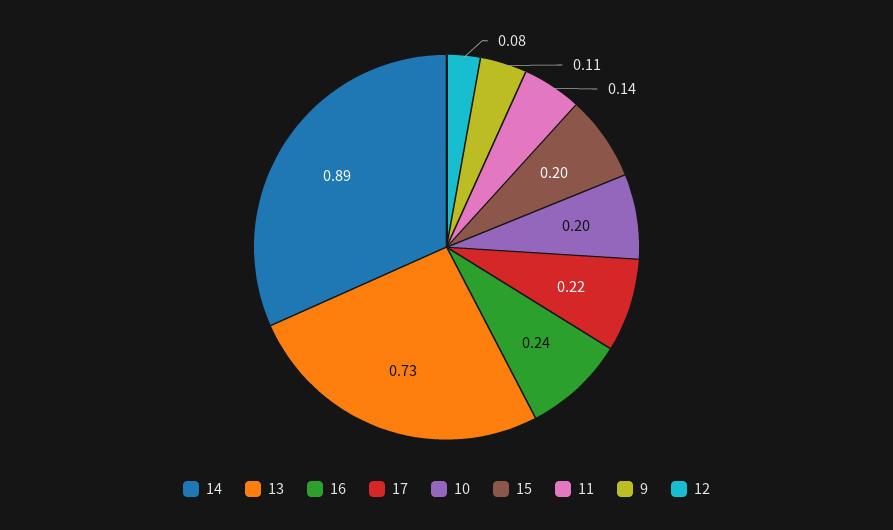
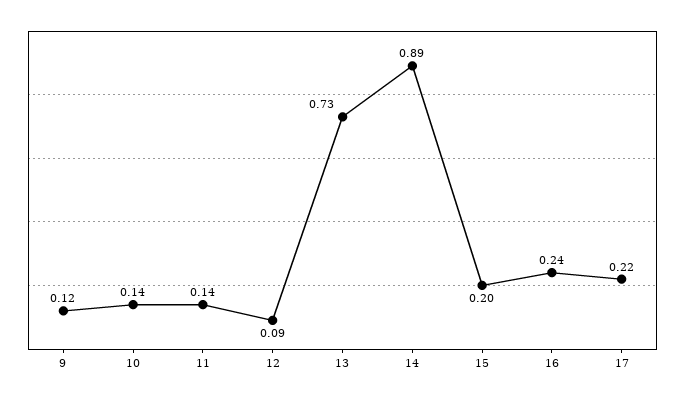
10: 0.2 -> 0.14
9: 0.11 -> 0.12
12: 0.08 -> 0.09

